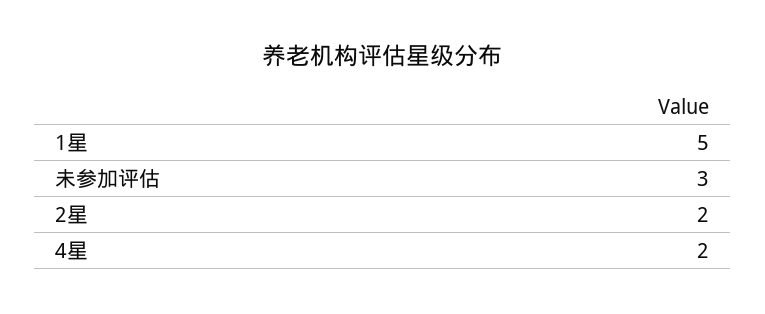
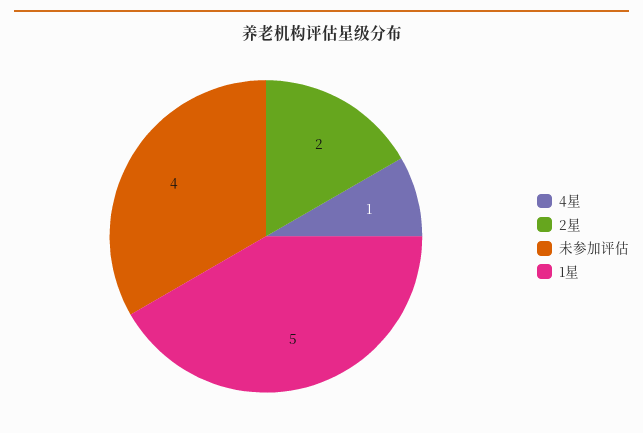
未参加评估: 3 -> 4
4星: 2 -> 1

